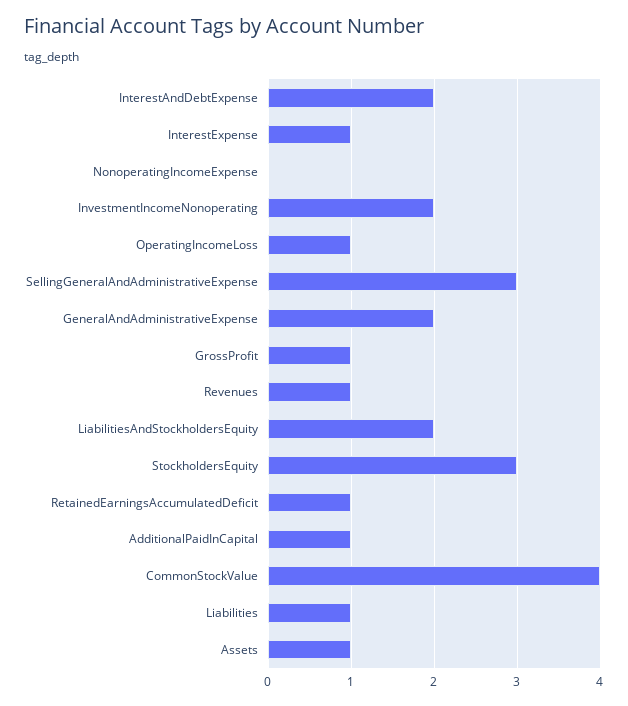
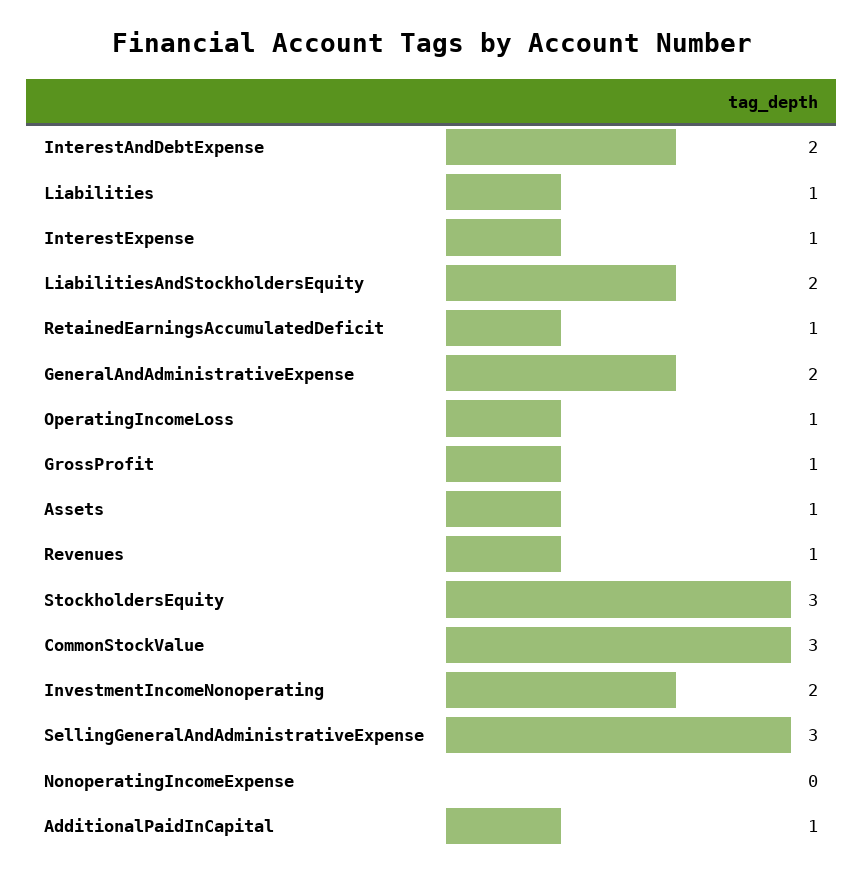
CommonStockValue: 4 -> 3

